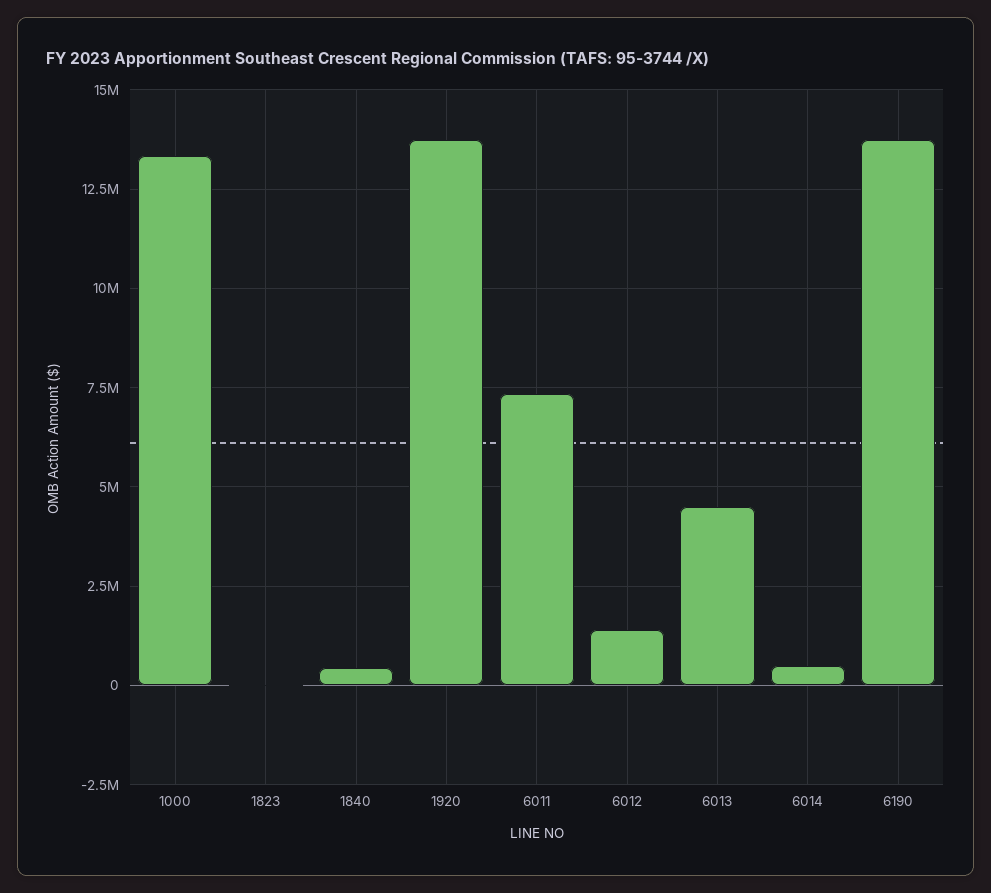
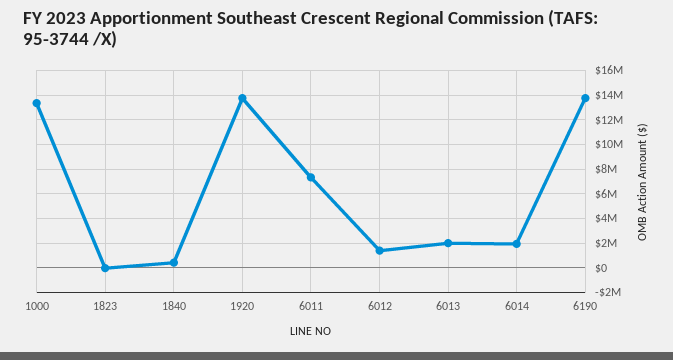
6013: 4500000 -> 2000000
6014: 500000 -> 2000000

